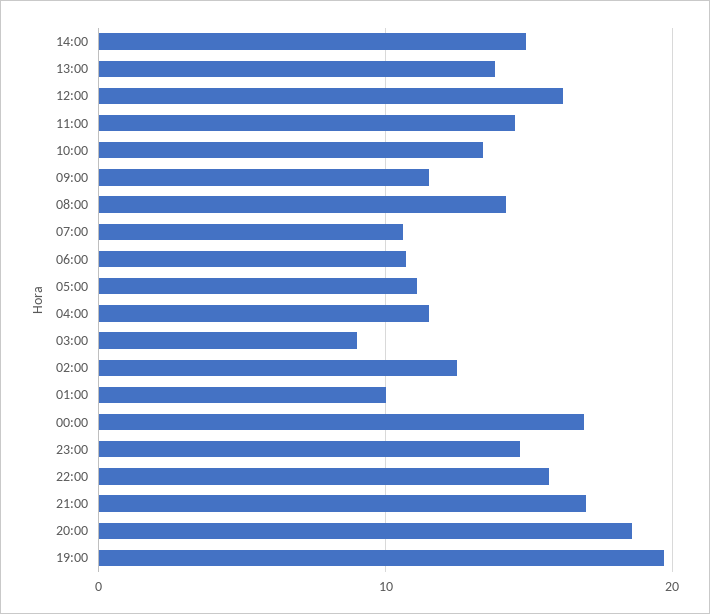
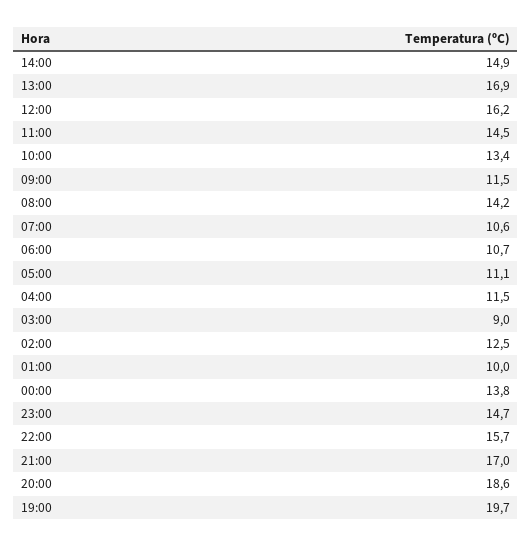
13:00: 14 -> 16.9
00:00: 17 -> 13.8

